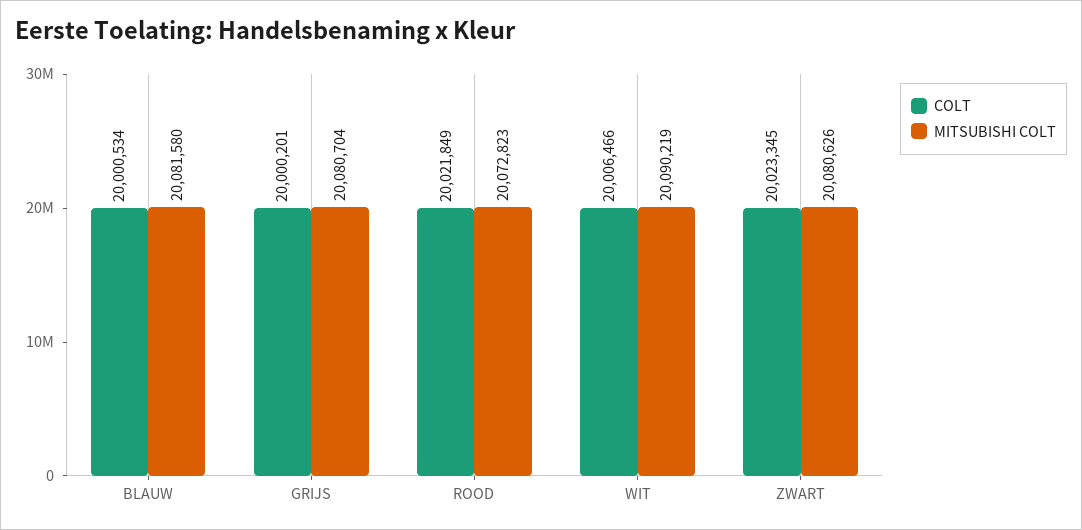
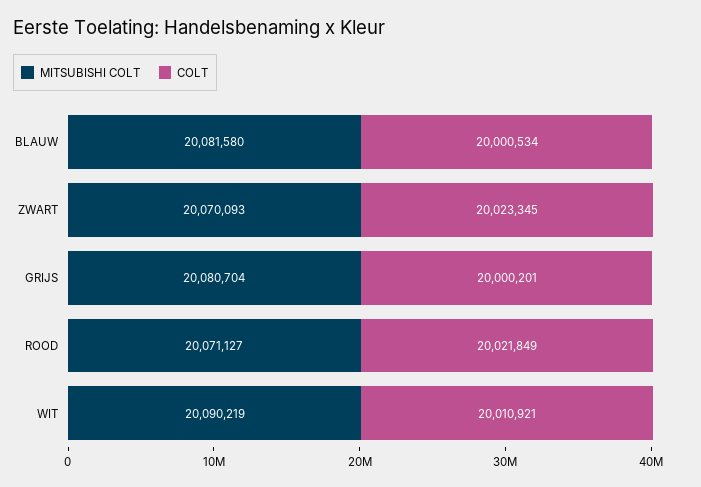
MITSUBISHI COLT, ROOD: 20072823 -> 20071127
COLT, WIT: 20006466 -> 20010921
MITSUBISHI COLT, ZWART: 20080626 -> 20070093

